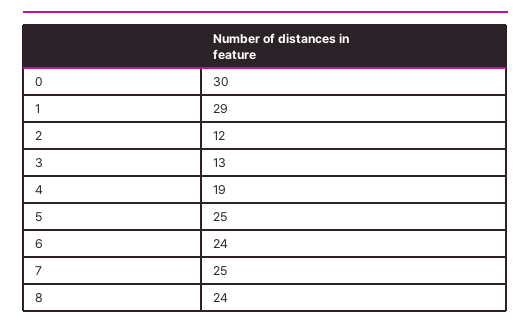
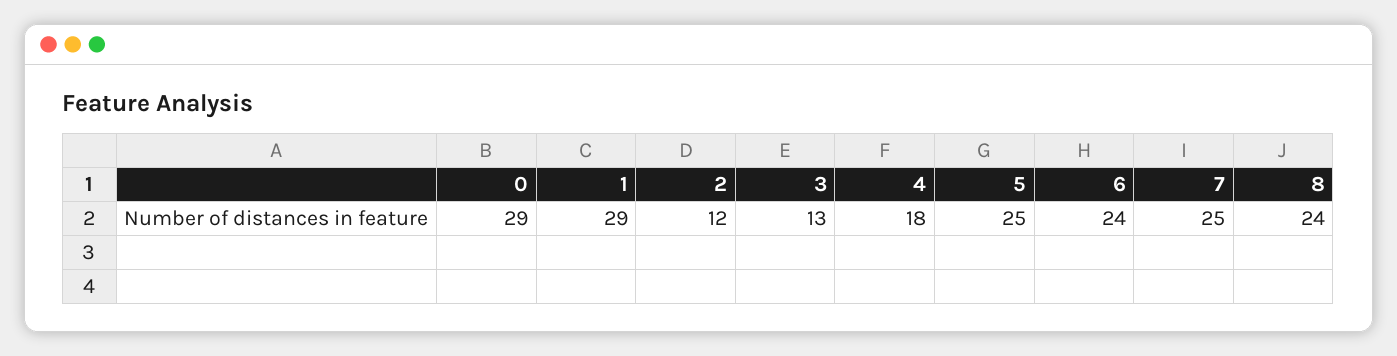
0: 30 -> 29
4: 19 -> 18

